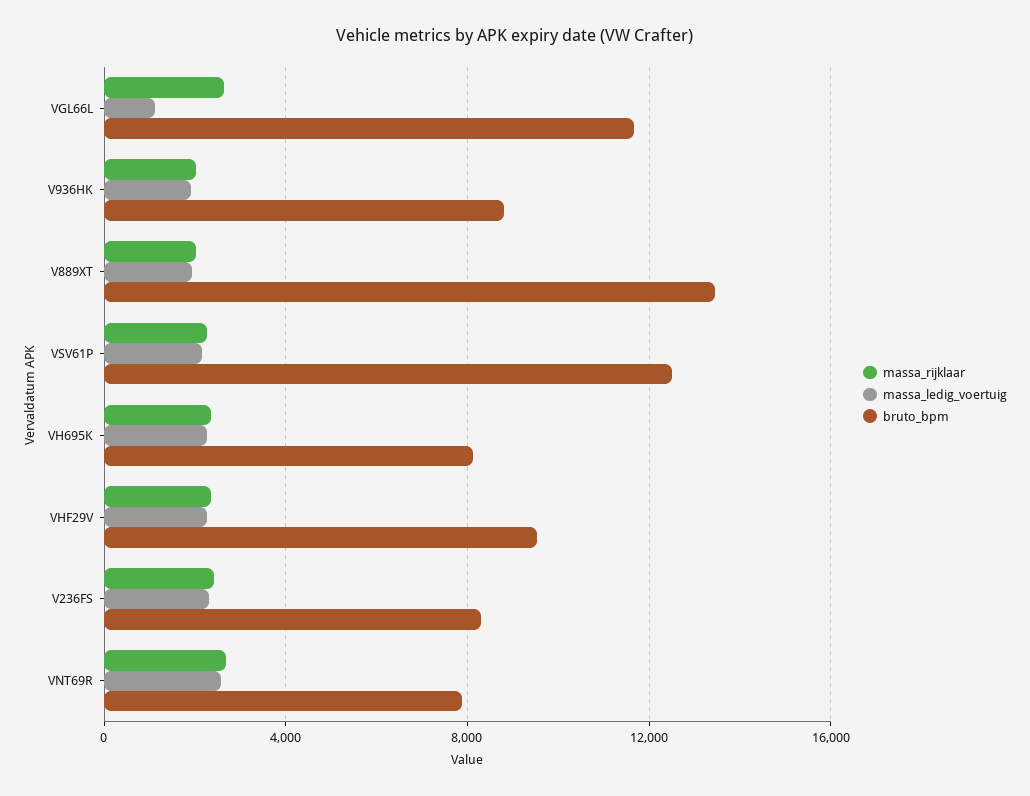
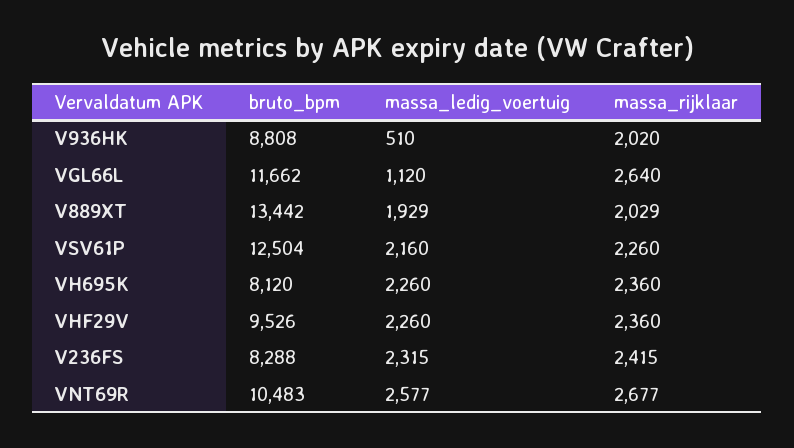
massa_ledig_voertuig, V936HK: 2000 -> 510
bruto_bpm, VNT69R: 8000 -> 10483

